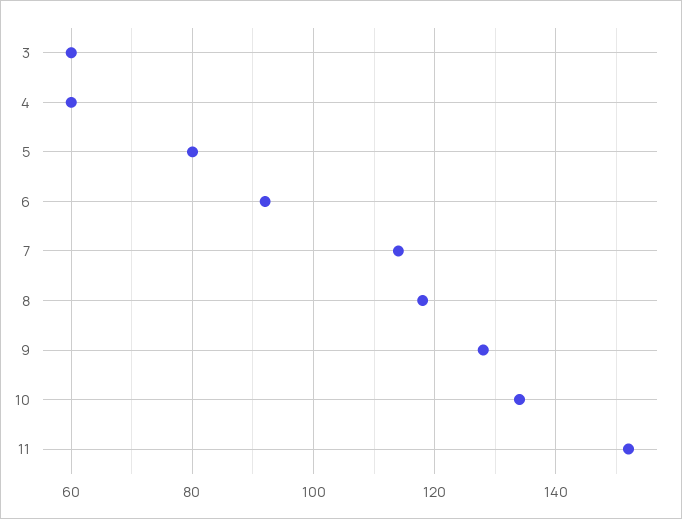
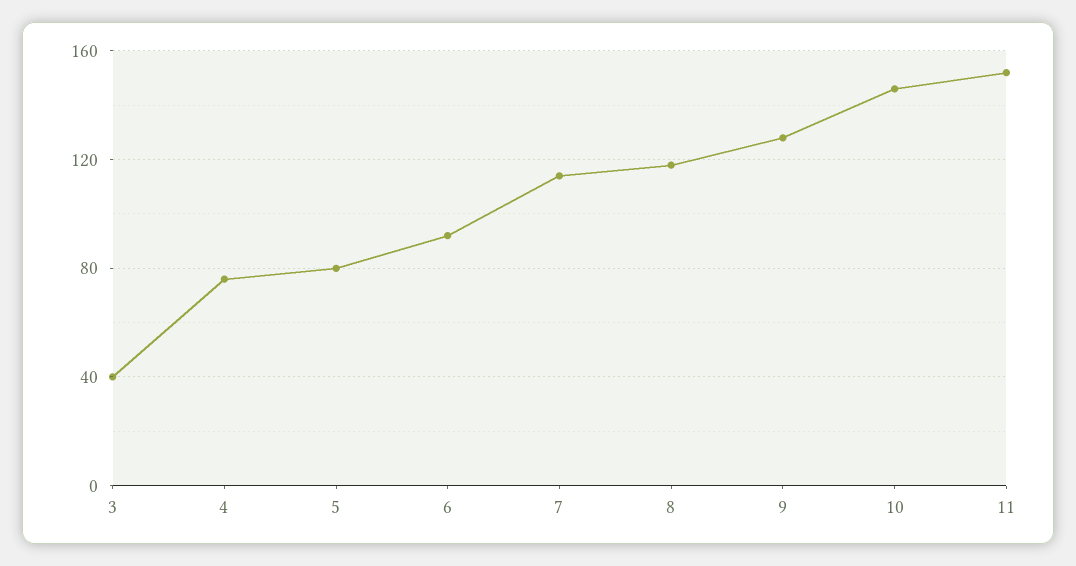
3: 60 -> 40
4: 60 -> 75
10: 135 -> 145

